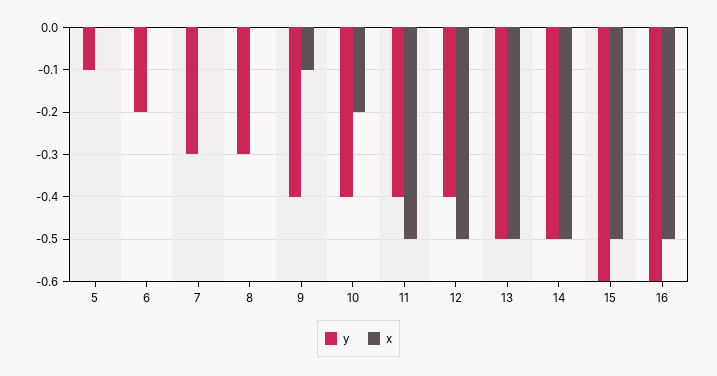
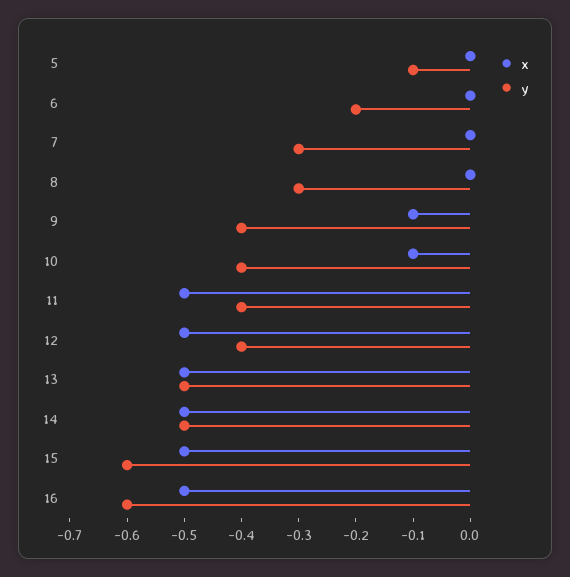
x, 10: -0.2 -> -0.1

